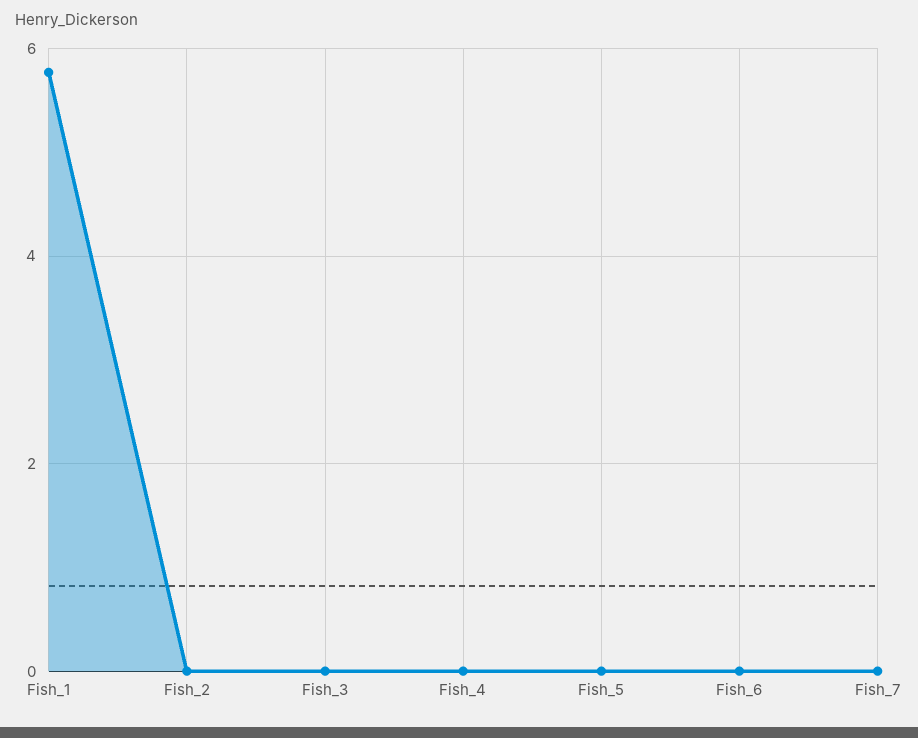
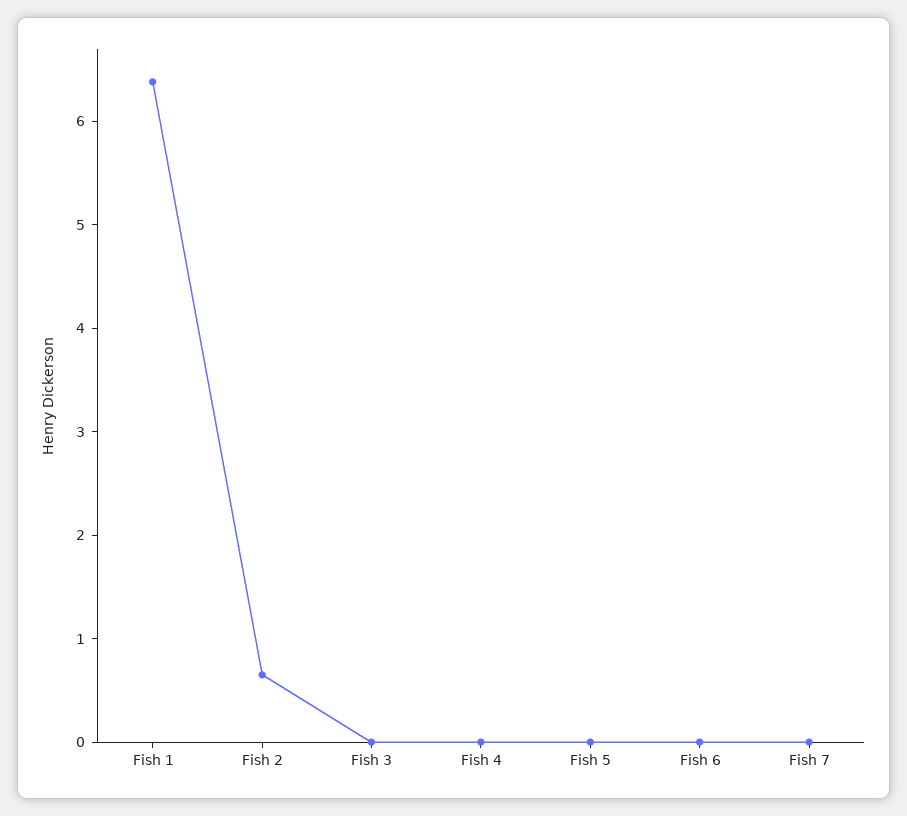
Fish_1: 5.8 -> 6.4
Fish_2: 0 -> 0.6

